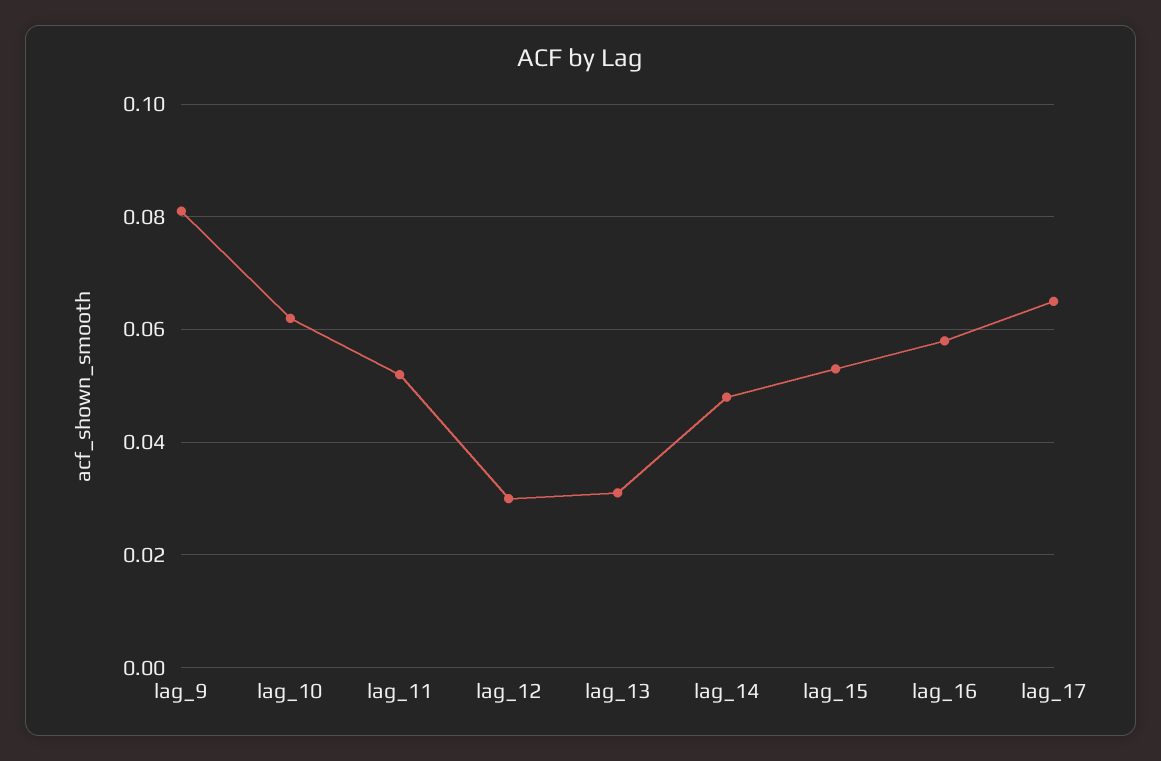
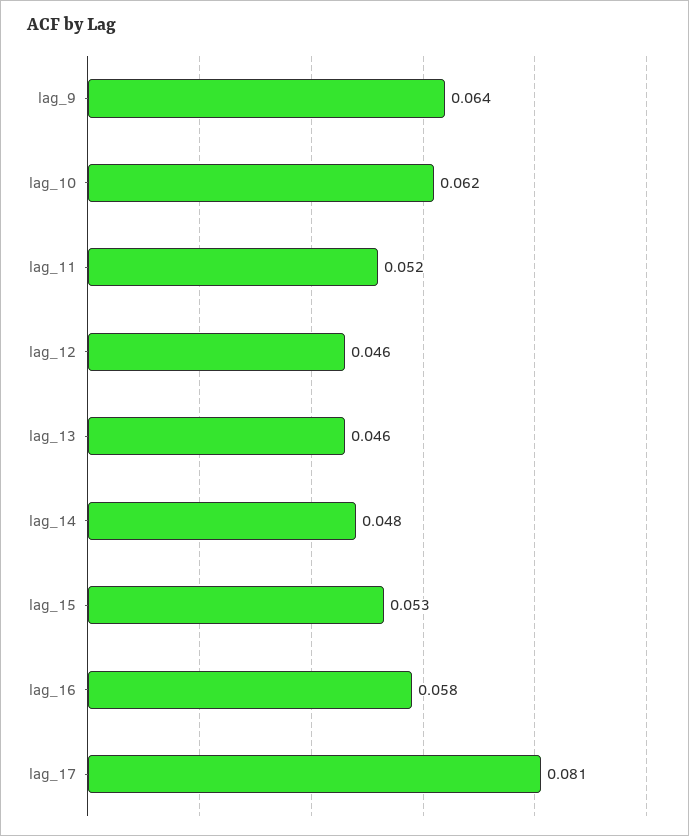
lag_9: 0.08 -> 0.064
lag_12: 0.03 -> 0.046
lag_13: 0.03 -> 0.046
lag_17: 0.065 -> 0.081

